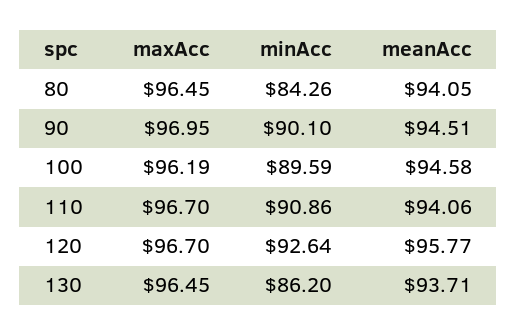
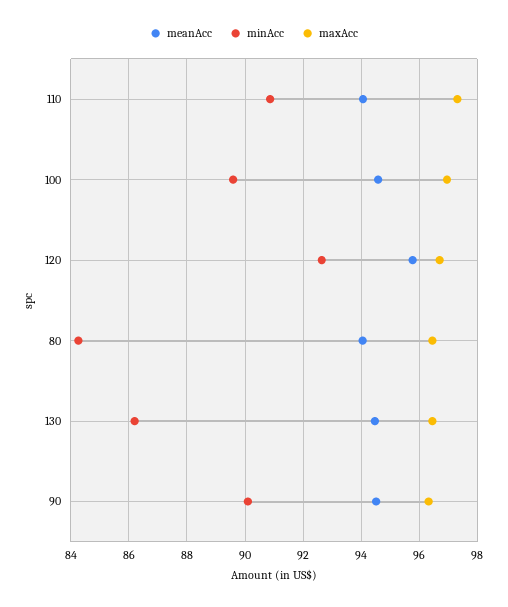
maxAcc, 90: 96.95 -> 96.25
maxAcc, 100: 96.19 -> 97
maxAcc, 110: 96.7 -> 97.25
meanAcc, 130: 93.71 -> 94.5

